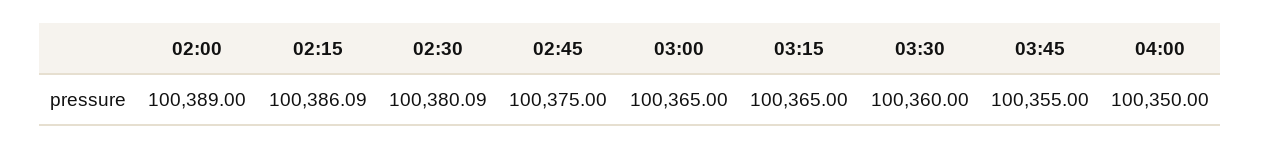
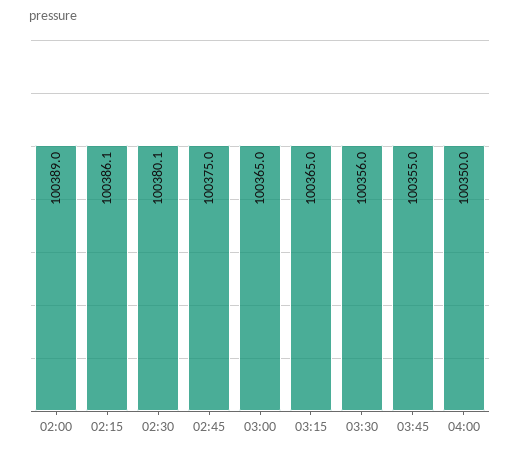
03:30: 100360 -> 100356

